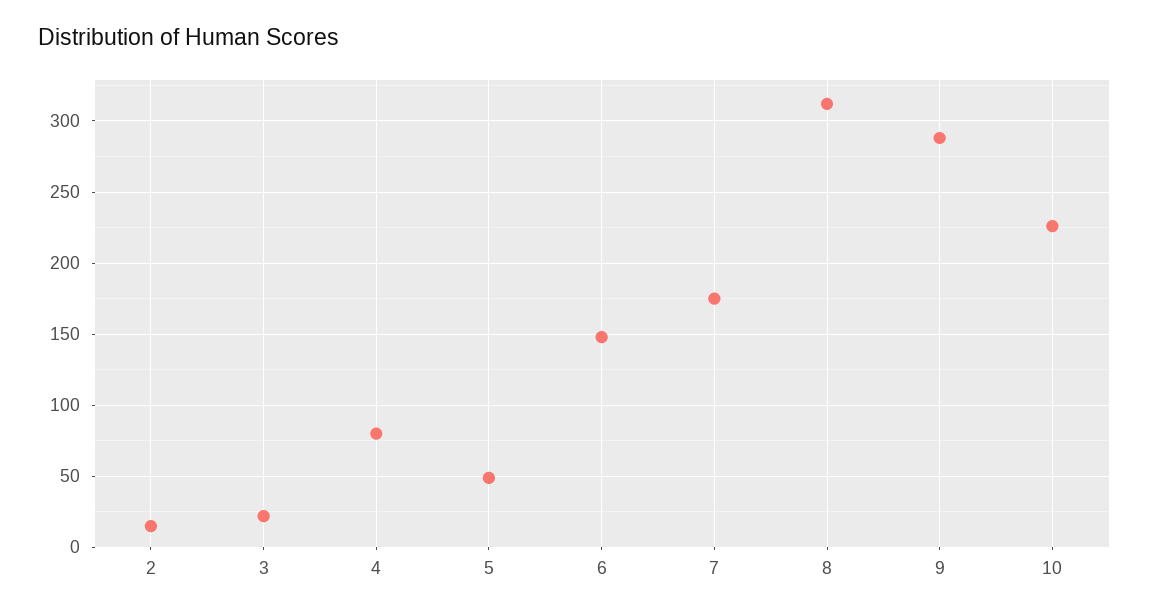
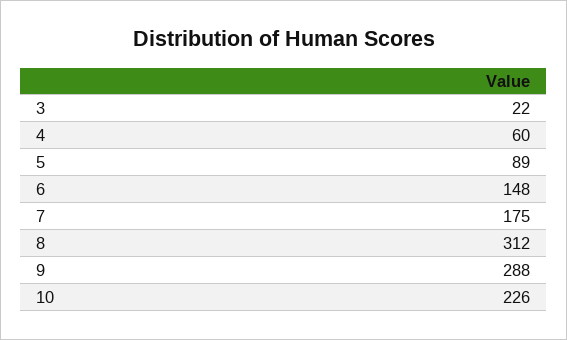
2: 15 -> none
4: 80 -> 60
5: 50 -> 89

